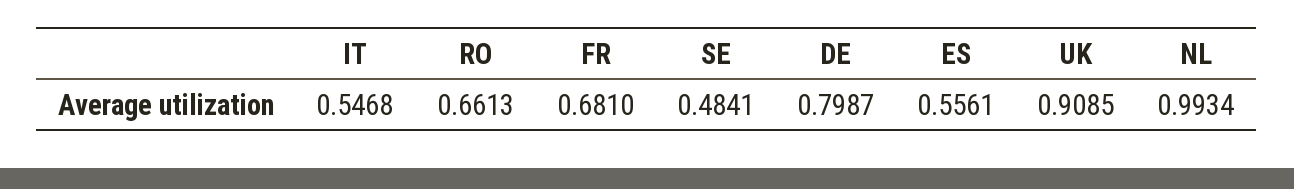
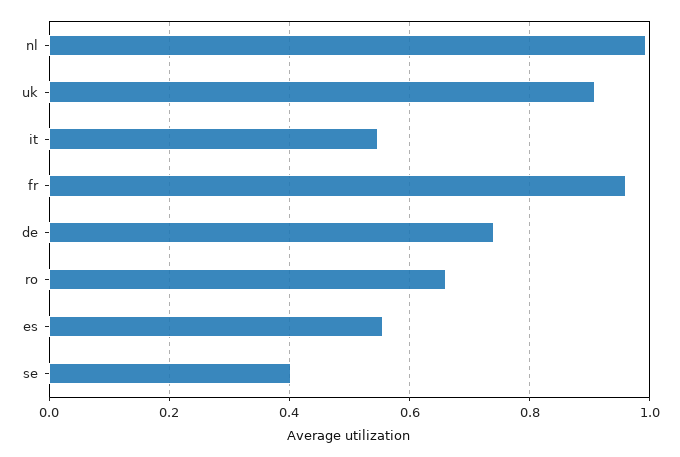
FR: 0.681 -> 0.96
SE: 0.4841 -> 0.4
DE: 0.7987 -> 0.74

